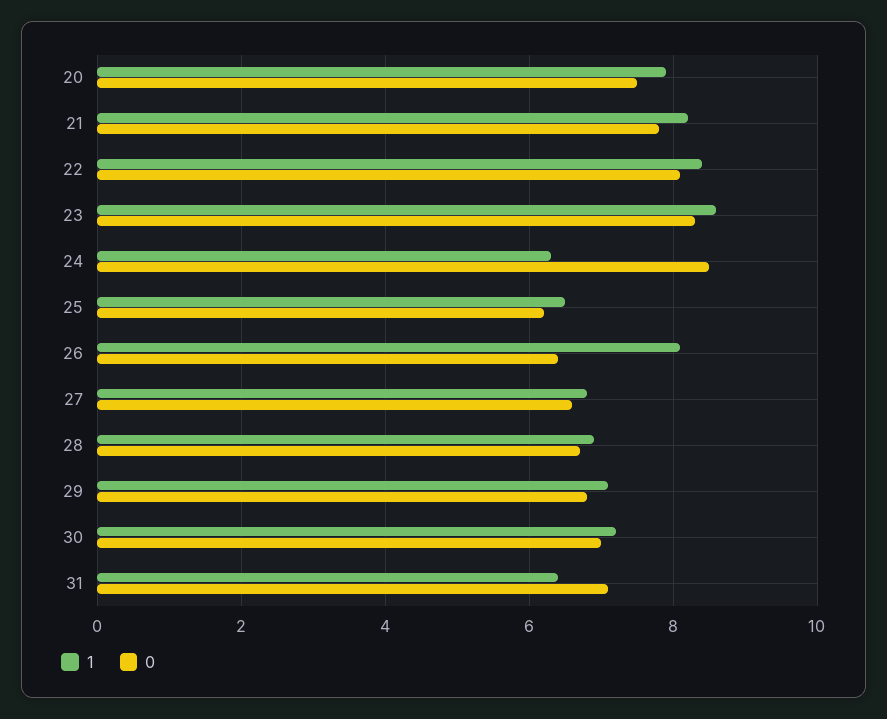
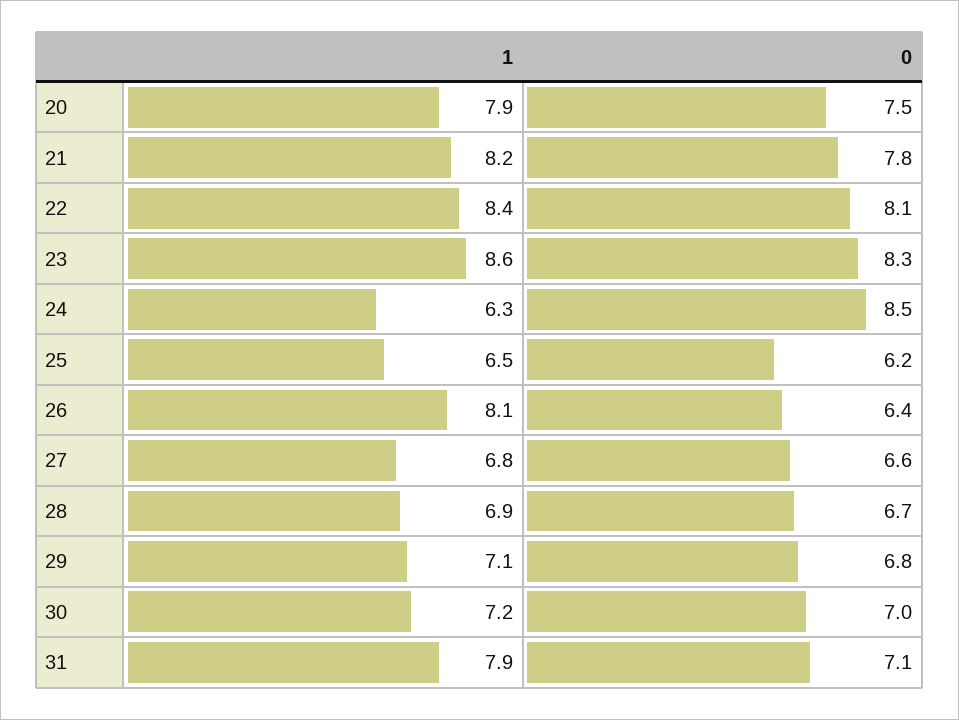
1, 31: 6.5 -> 7.9

